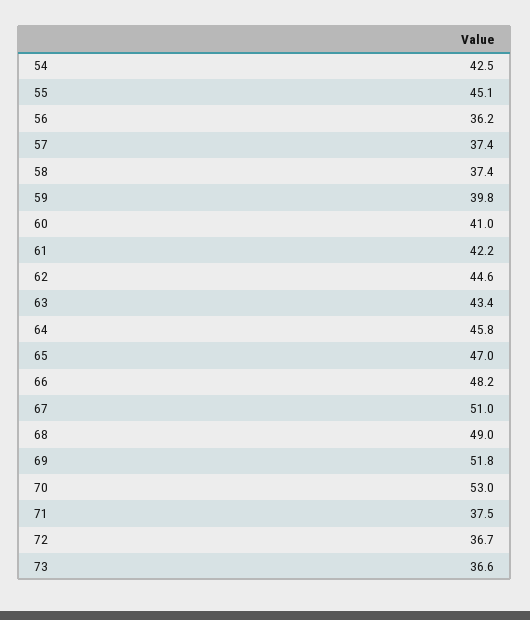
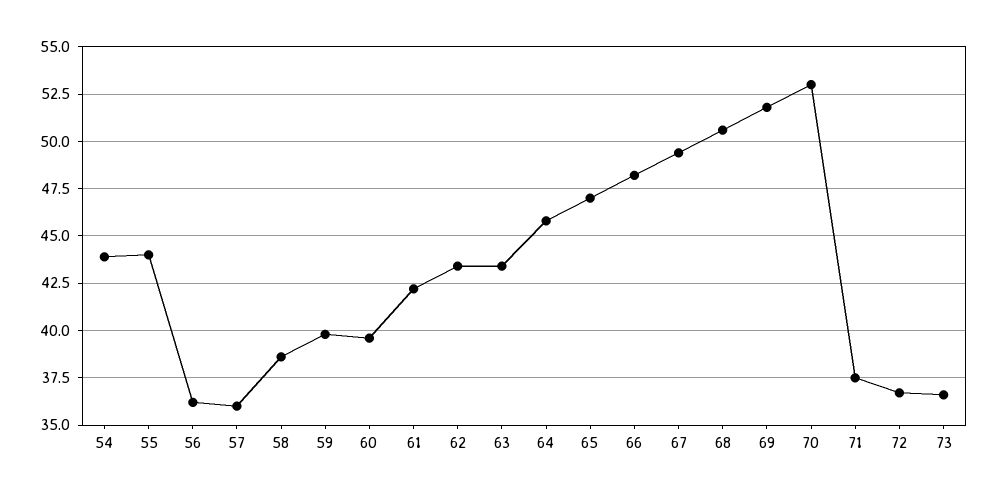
54: 42.5 -> 44
55: 45.1 -> 44
57: 37.4 -> 36
58: 37.4 -> 38.5
60: 41 -> 39.5
62: 44.6 -> 43.5
67: 51 -> 49.5
68: 49 -> 50.5

